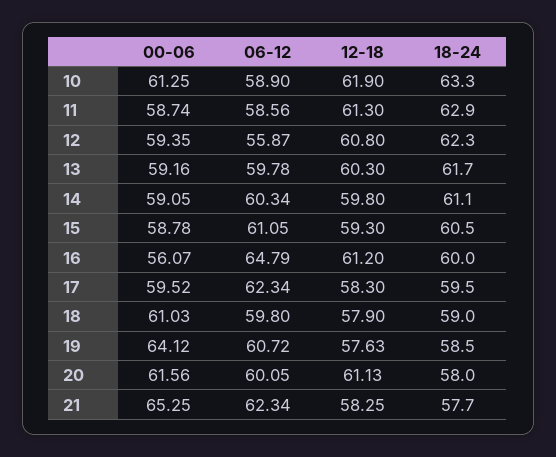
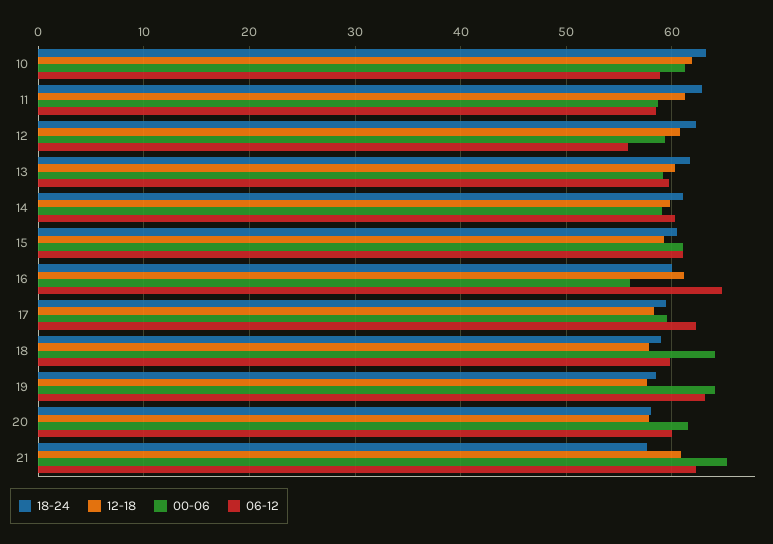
00-06, 15: 58.78 -> 61
00-06, 18: 61.03 -> 64
06-12, 19: 60.72 -> 63
12-18, 20: 61.13 -> 58
12-18, 21: 58.25 -> 61

